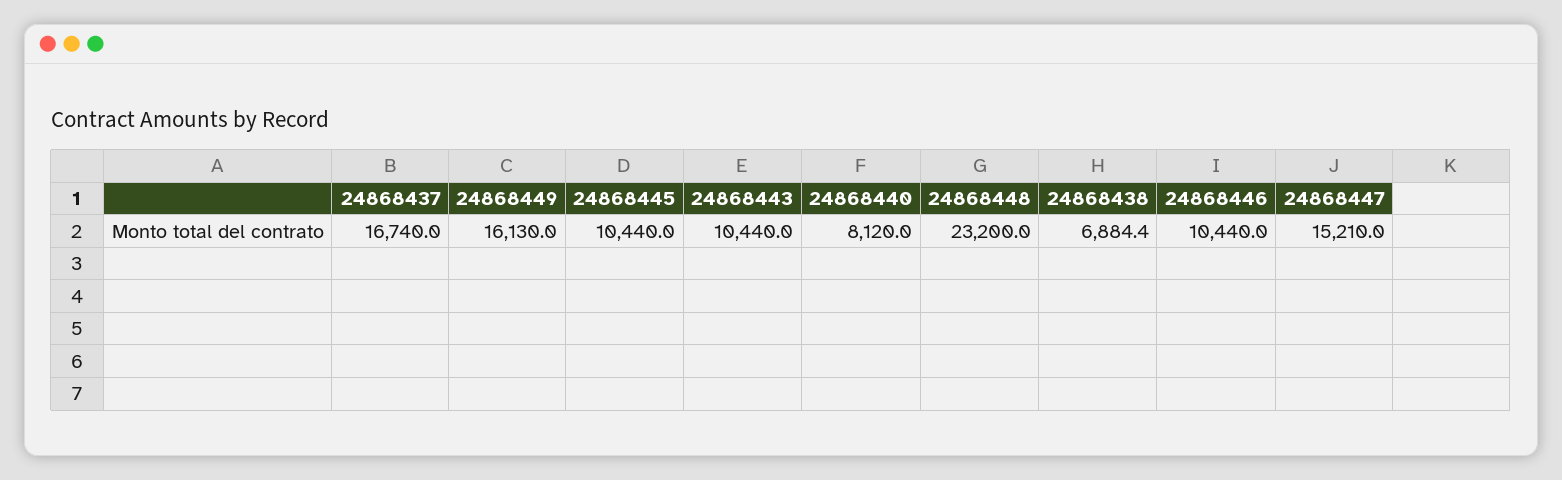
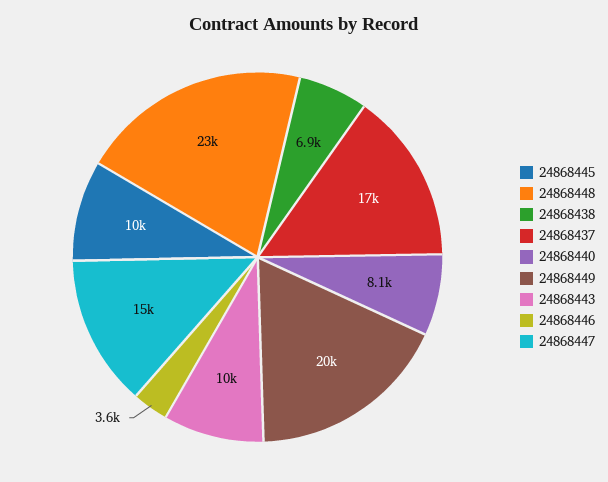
24868449: 16130 -> 20000
24868446: 10440 -> 3600

